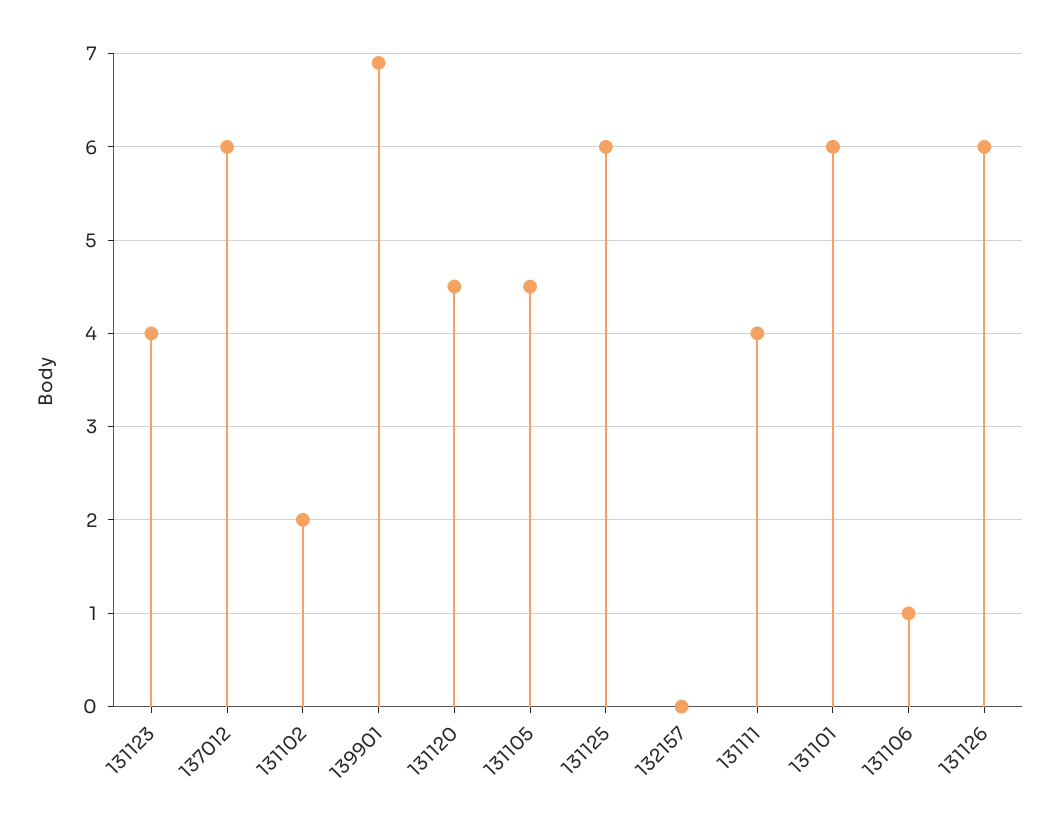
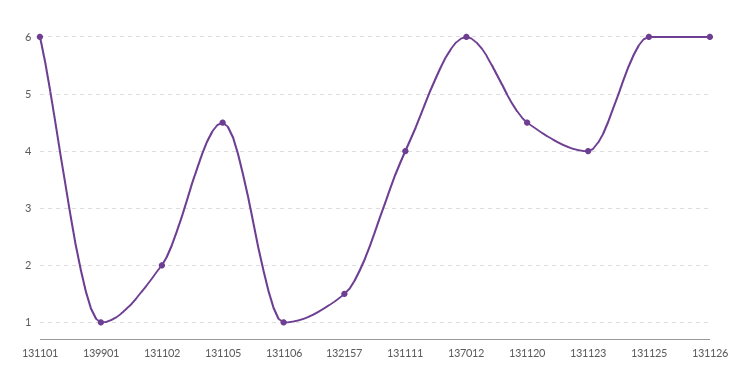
139901: 6.9 -> 1
132157: 0 -> 1.5

